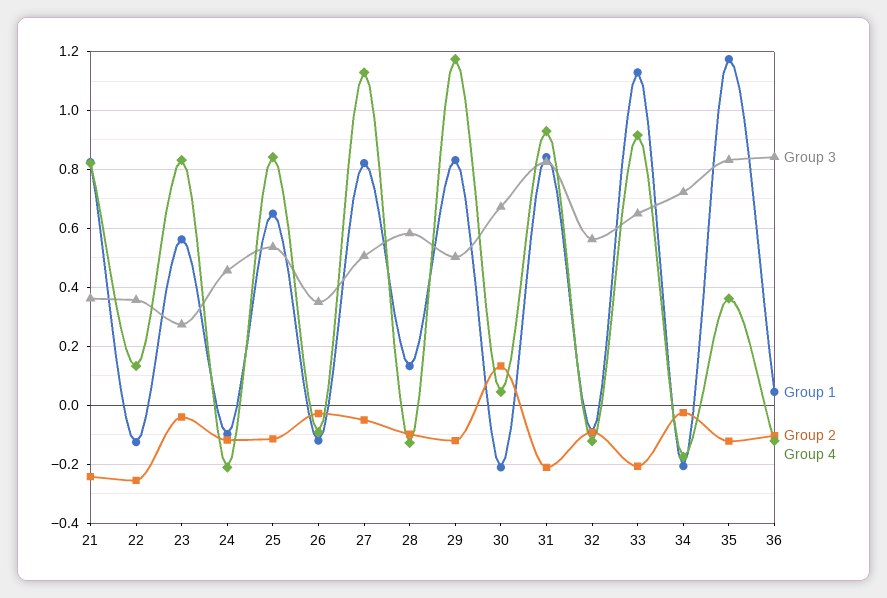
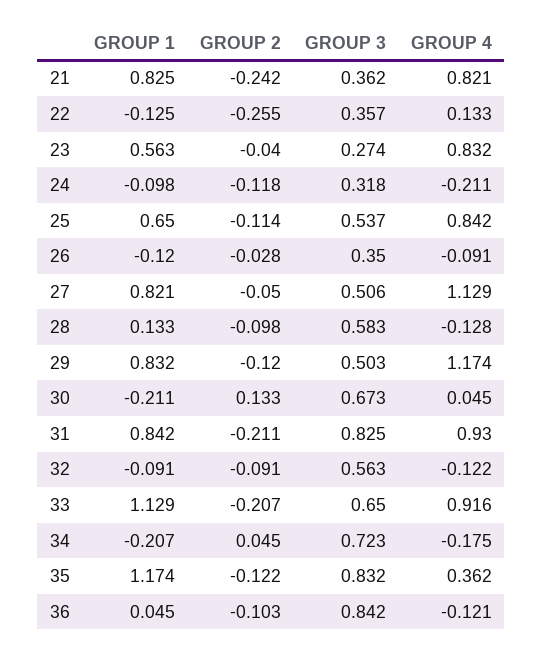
Group 3, 24: 0.45 -> 0.318
Group 2, 34: -0.025 -> 0.045

